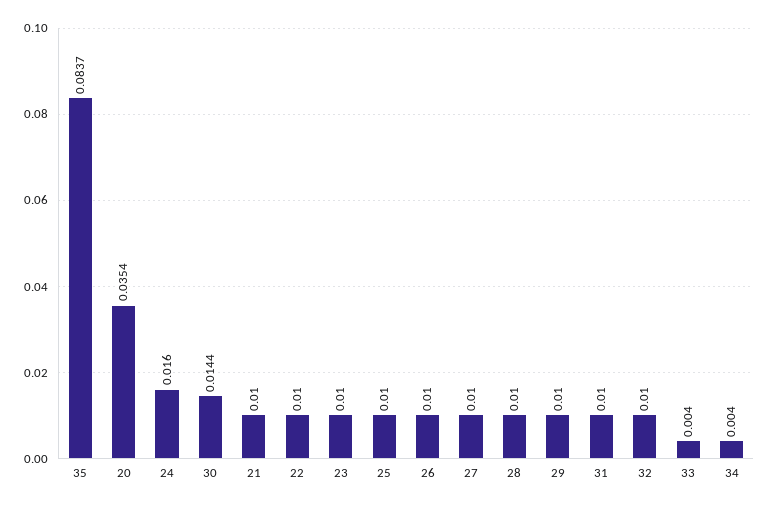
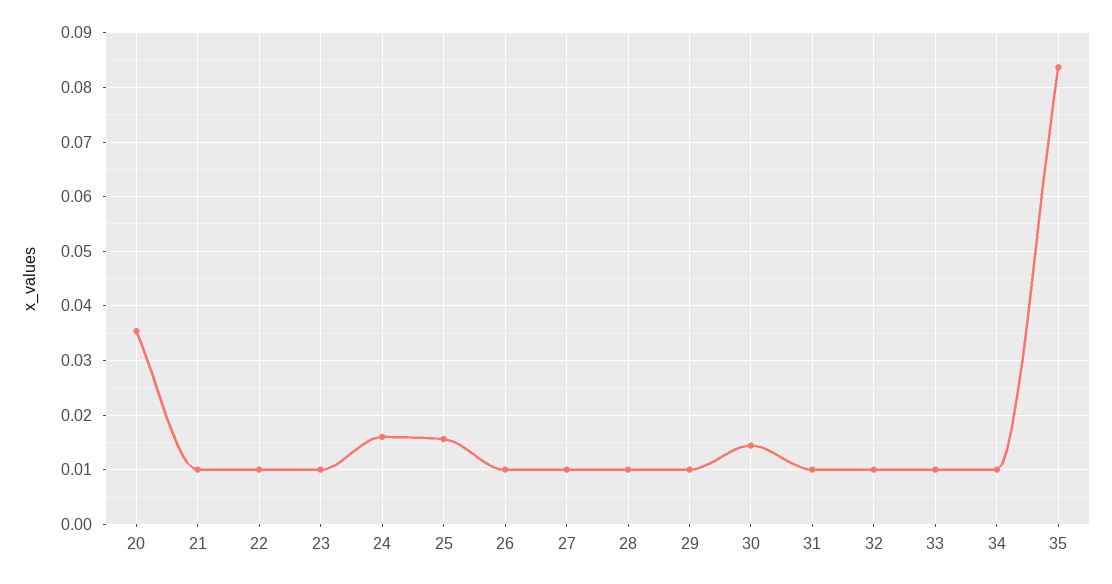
25: 0.01 -> 0.016
33: 0.004 -> 0.01
34: 0.004 -> 0.01

